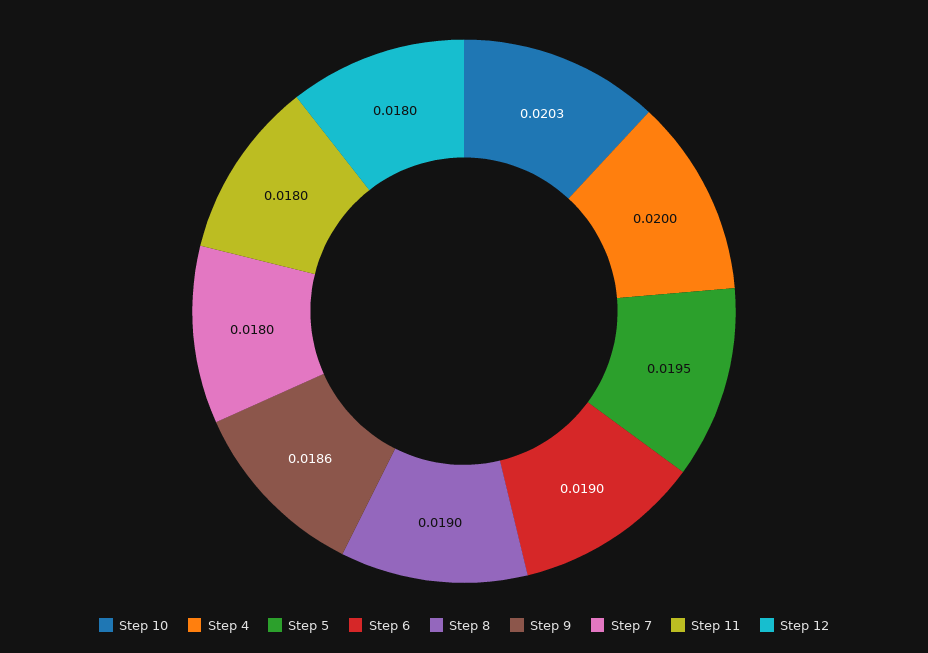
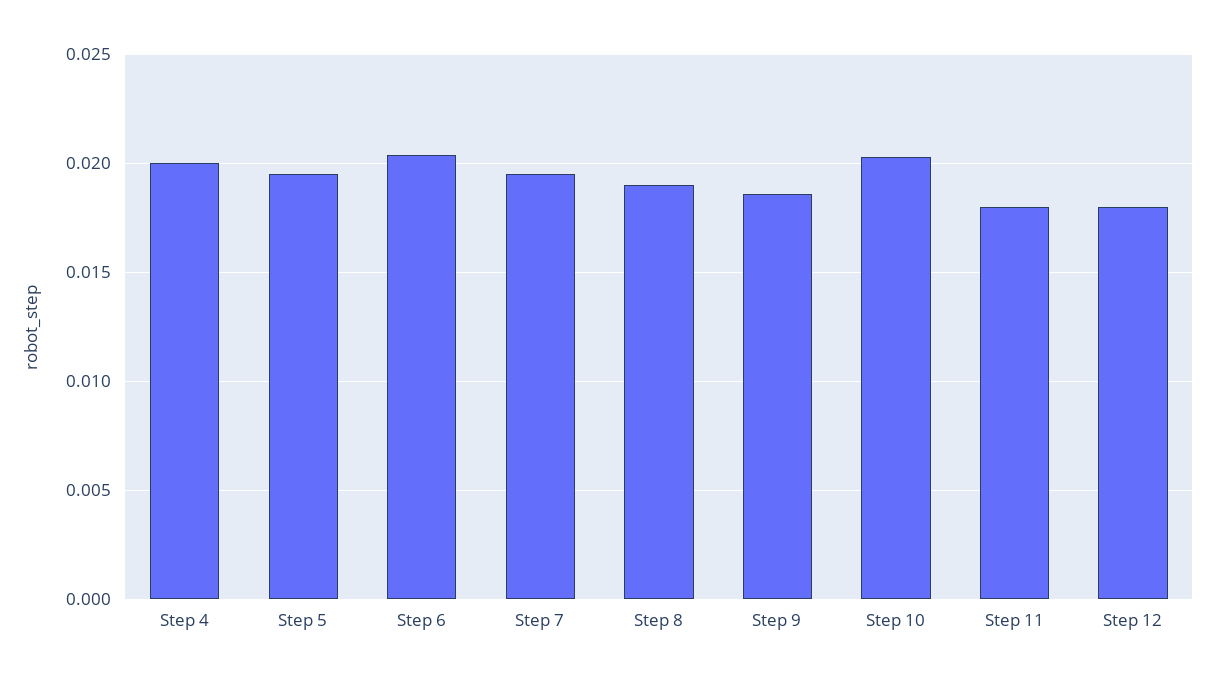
Step 6: 0.019 -> 0.0205
Step 7: 0.018 -> 0.0195

